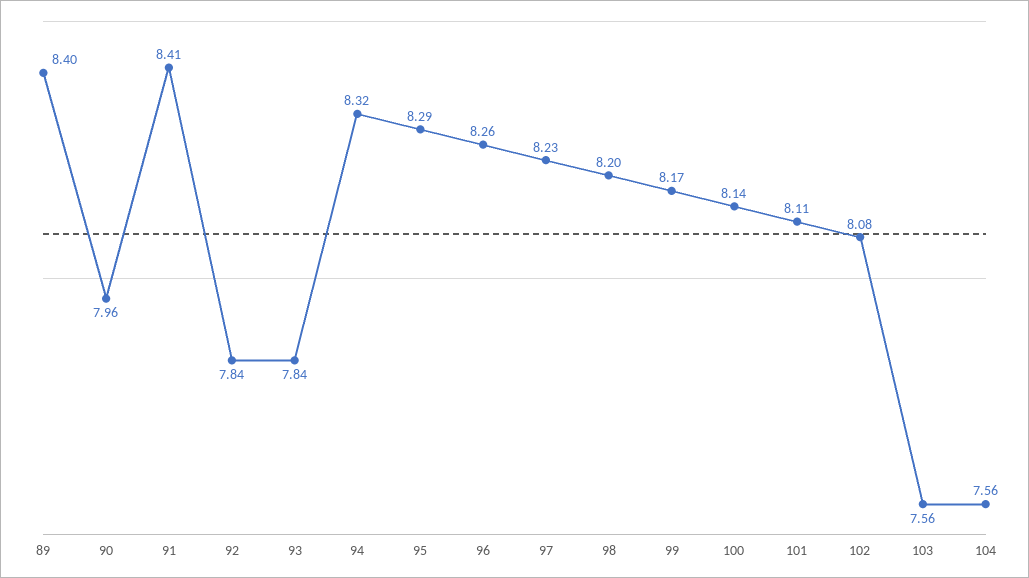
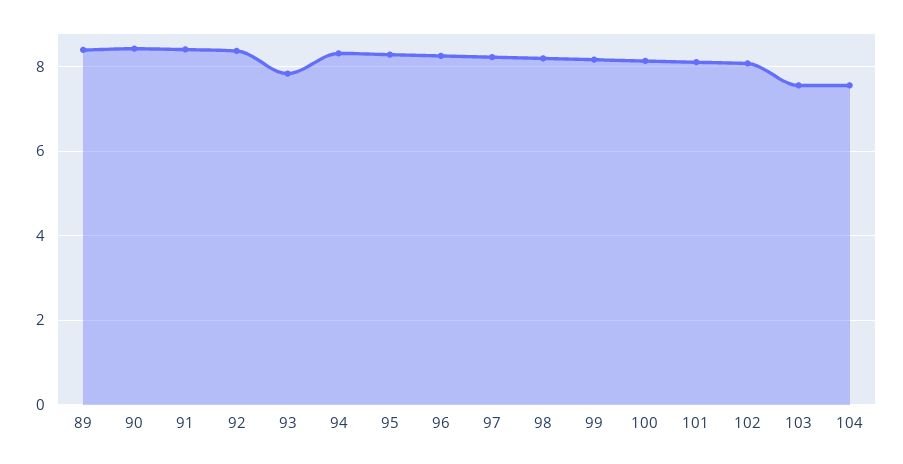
90: 7.96 -> 8.4
92: 7.84 -> 8.4

